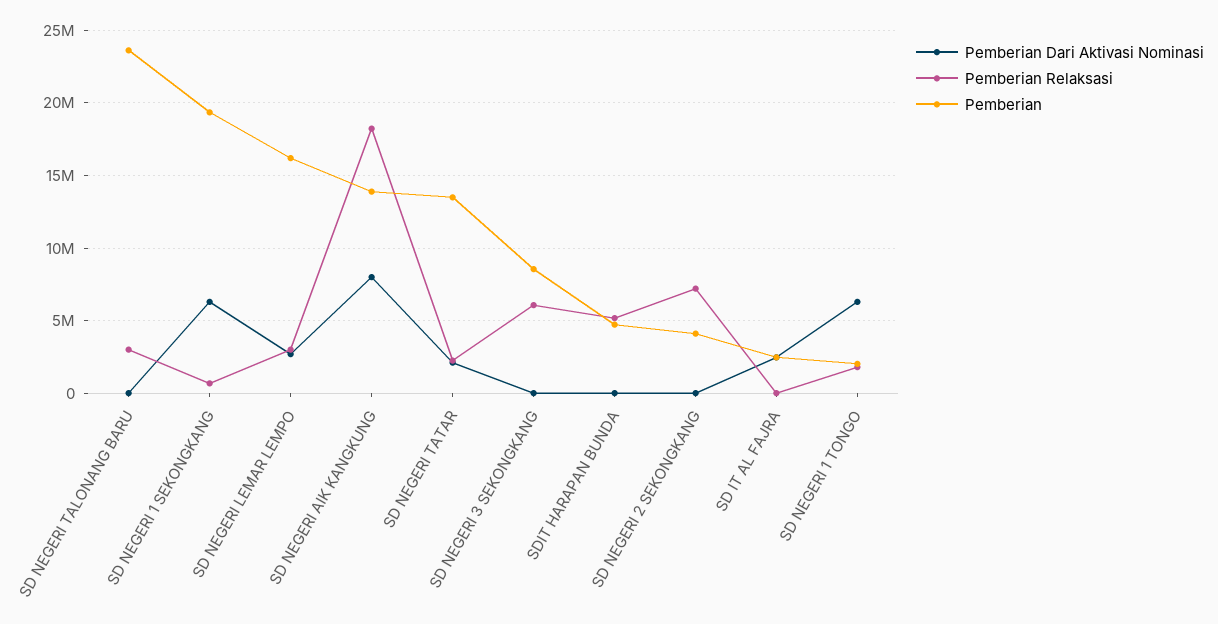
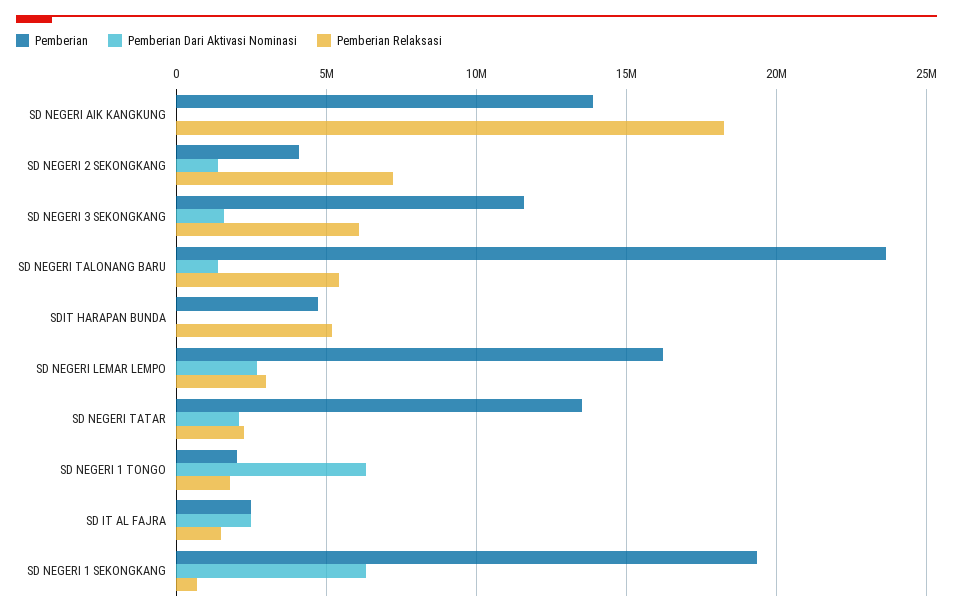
Pemberian Dari Aktivasi Nominasi, SD NEGERI TALONANG BARU: 0 -> 1500000
Pemberian Relaksasi, SD NEGERI TALONANG BARU: 3000000 -> 5500000
Pemberian Dari Aktivasi Nominasi, SD NEGERI AIK KANGKUNG: 8000000 -> 0
Pemberian Dari Aktivasi Nominasi, SD NEGERI 3 SEKONGKANG: 0 -> 1500000
Pemberian, SD NEGERI 3 SEKONGKANG: 8500000 -> 11500000
Pemberian Dari Aktivasi Nominasi, SD NEGERI 2 SEKONGKANG: 0 -> 1500000
Pemberian Relaksasi, SD IT AL FAJRA: 0 -> 1500000

